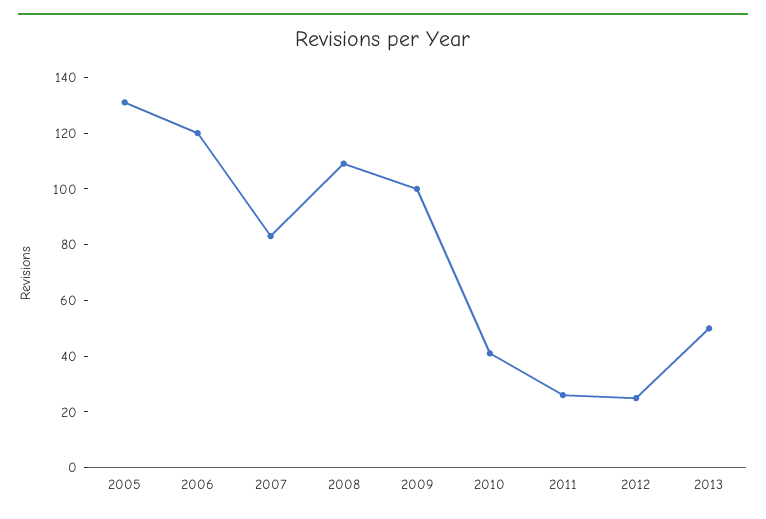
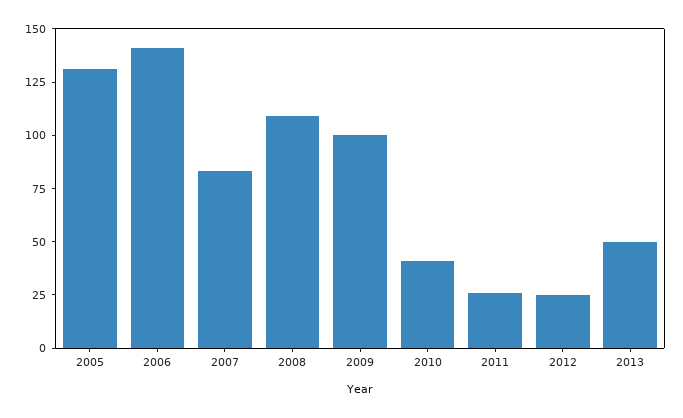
2006: 120 -> 140

